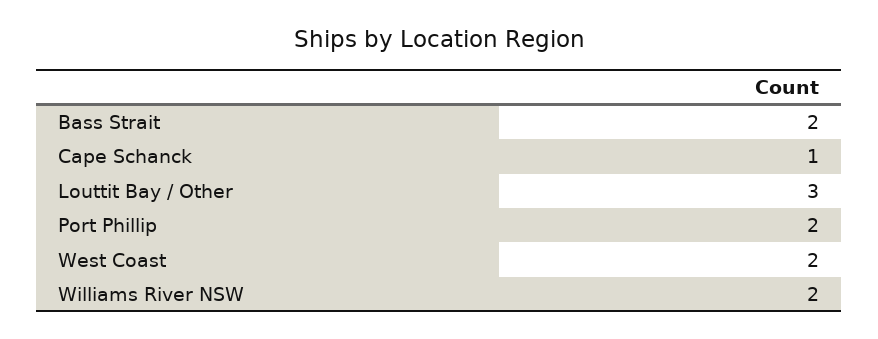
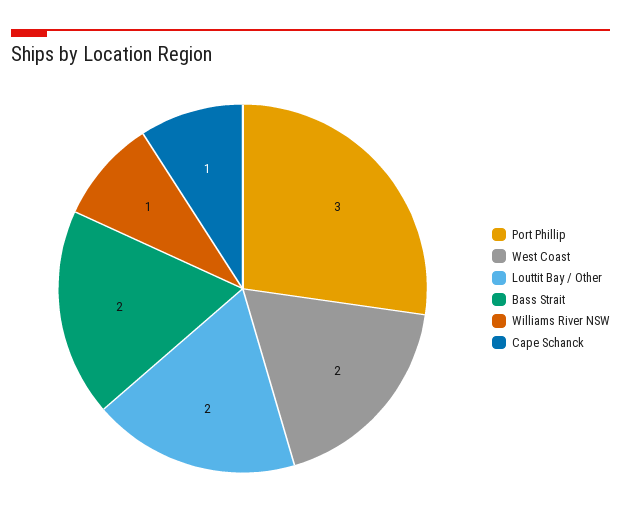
Louttit Bay / Other: 3 -> 2
Port Phillip: 2 -> 3
Williams River NSW: 2 -> 1

